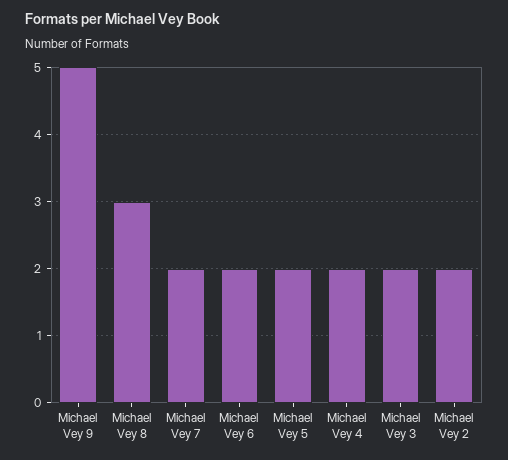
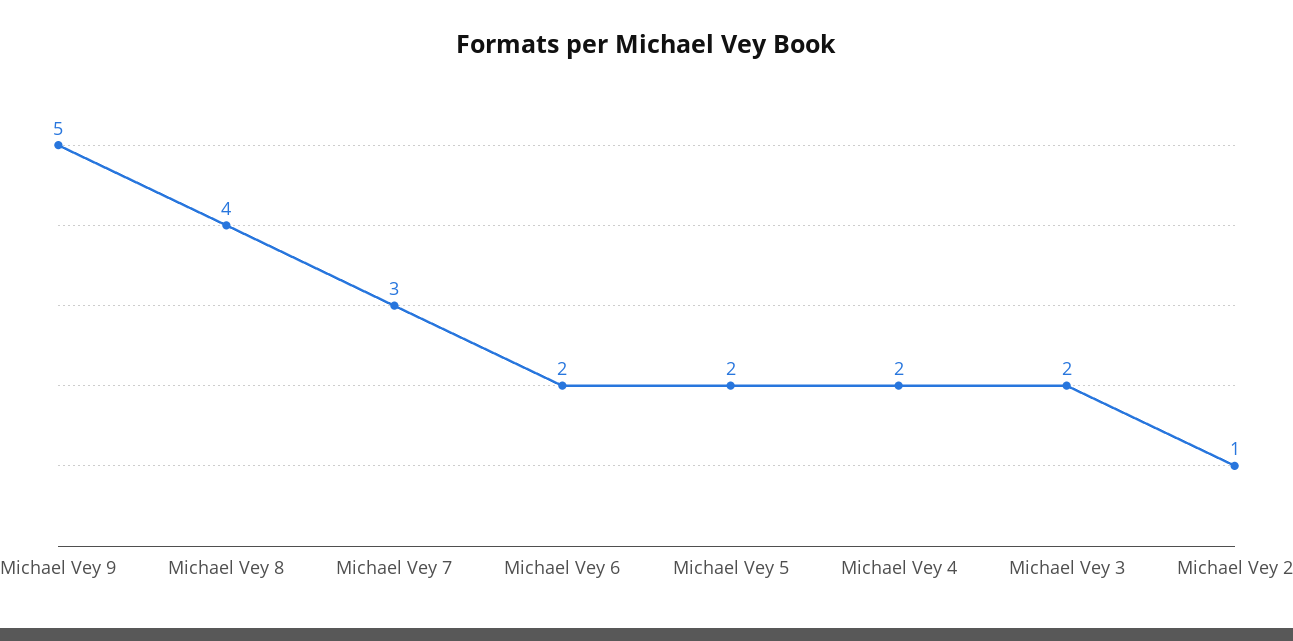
Michael Vey 8: 3 -> 4
Michael Vey 7: 2 -> 3
Michael Vey 2: 2 -> 1

